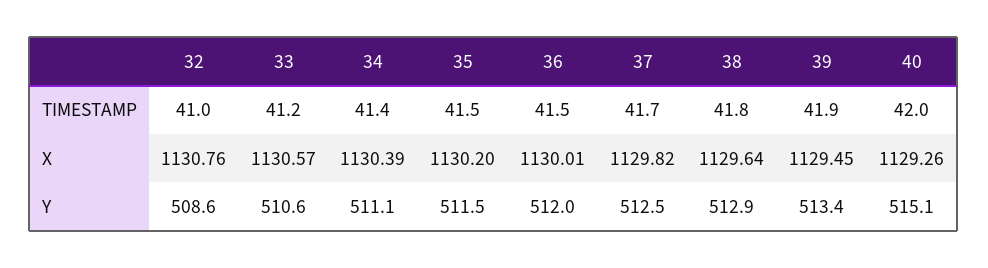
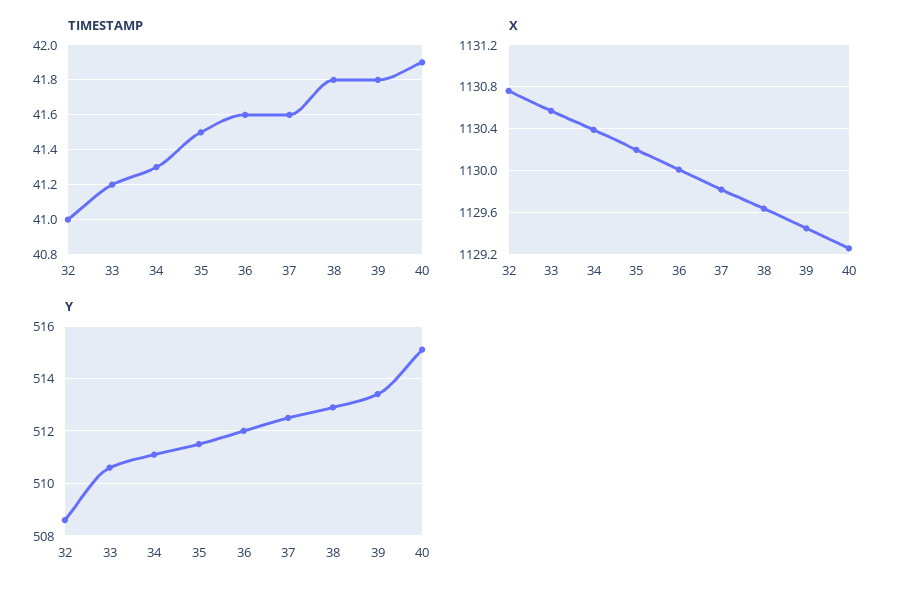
TIMESTAMP, 34: 41.4 -> 41.3
TIMESTAMP, 36: 41.5 -> 41.6
TIMESTAMP, 37: 41.7 -> 41.6
TIMESTAMP, 39: 41.9 -> 41.8
TIMESTAMP, 40: 42 -> 41.9

